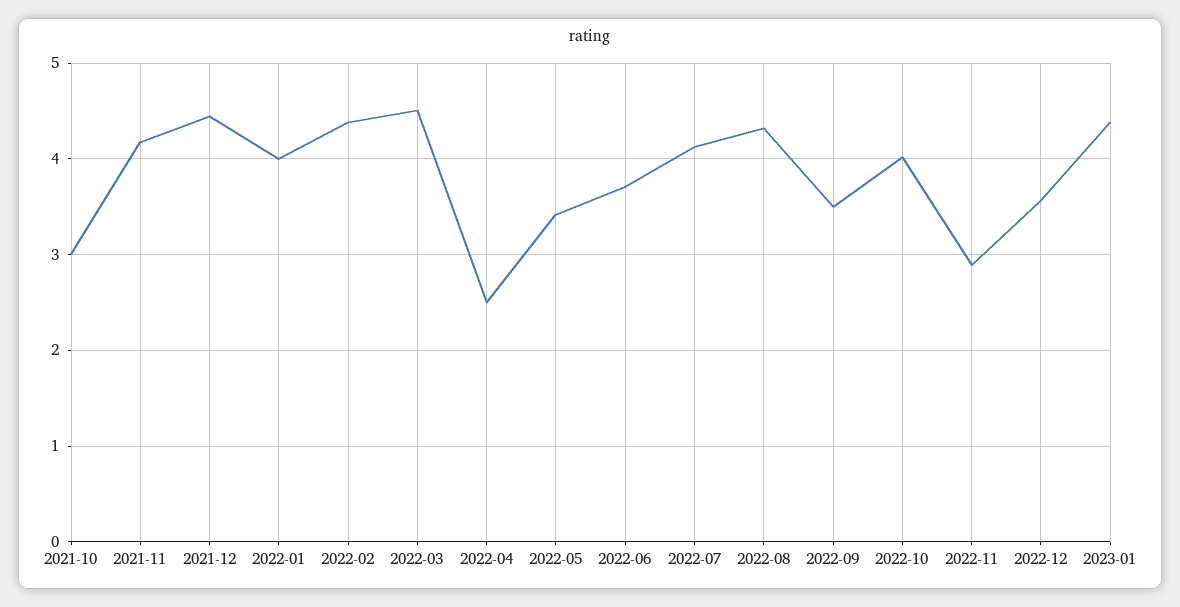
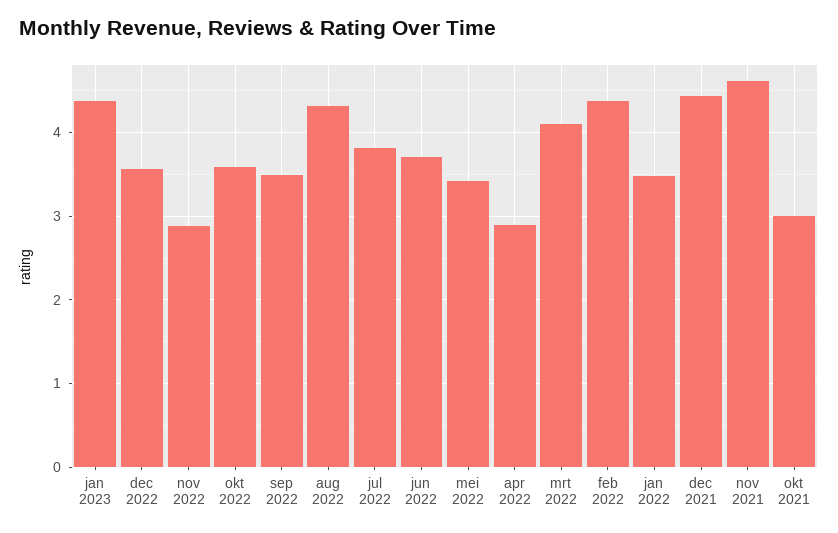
2021-11: 4.2 -> 4.6
2022-01: 4 -> 3.5
2022-03: 4.5 -> 4.1
2022-04: 2.5 -> 2.9
2022-07: 4.1 -> 3.8
2022-10: 4 -> 3.6

